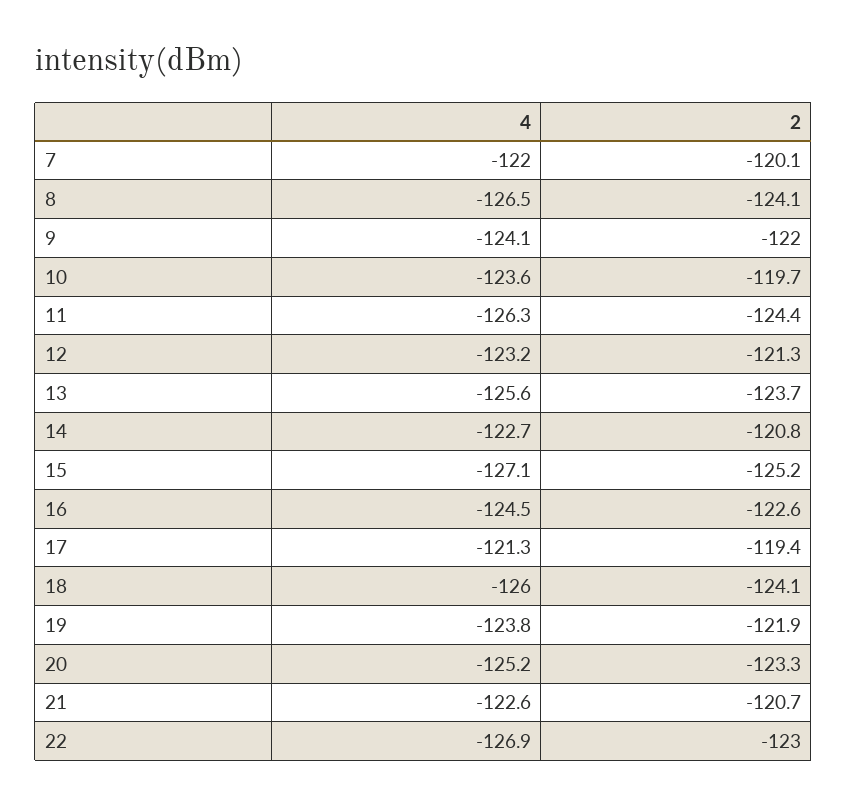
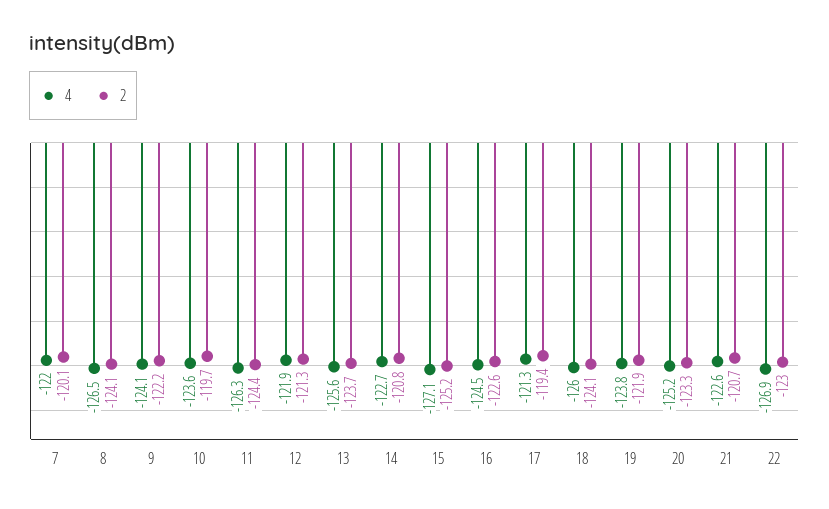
2, 9: -122 -> -122.2
4, 12: -123.2 -> -121.9

